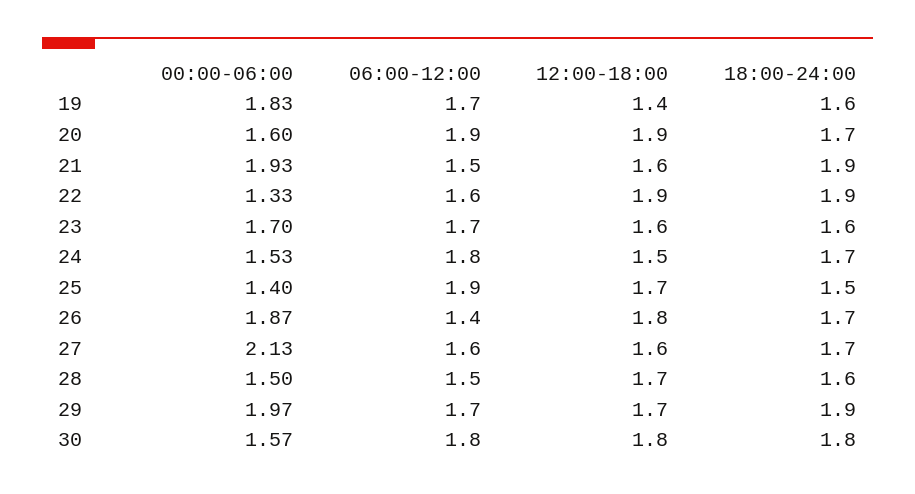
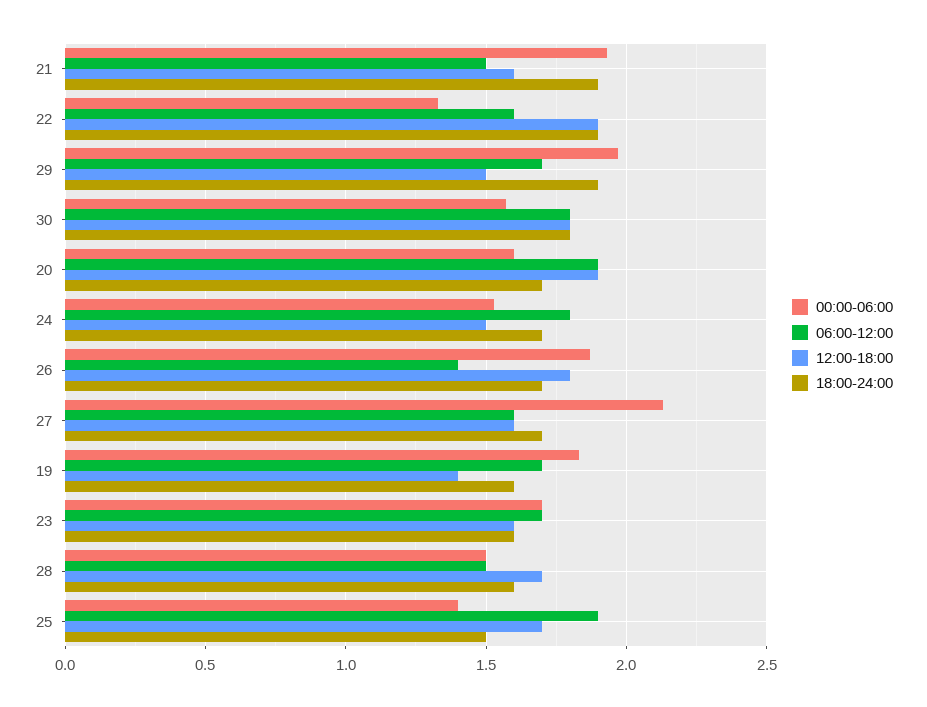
12:00-18:00, 29: 1.7 -> 1.5

